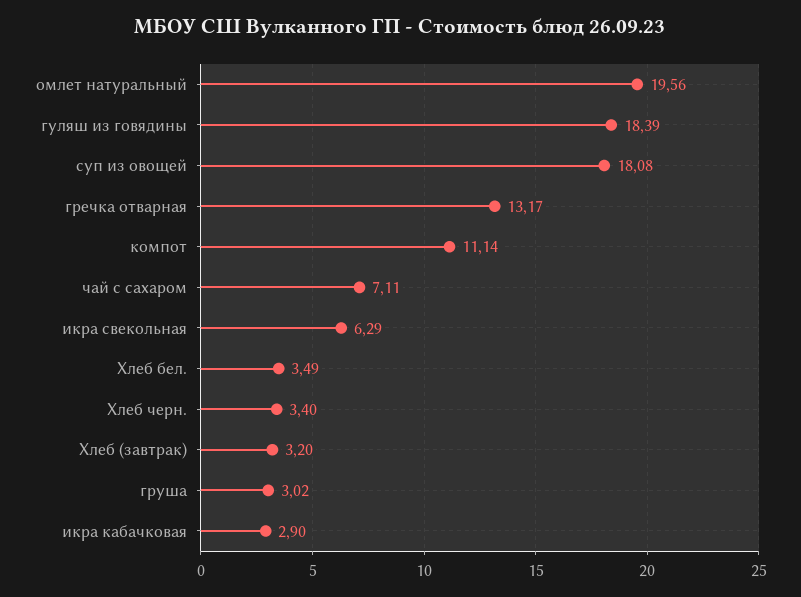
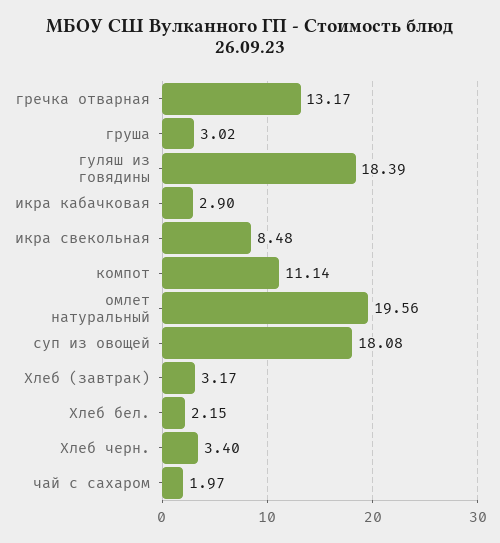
чай с сахаром: 7.11 -> 1.97
икра свекольная: 6.29 -> 8.48
Хлеб бел.: 3.49 -> 2.15
Хлеб (завтрак): 3.2 -> 3.17

